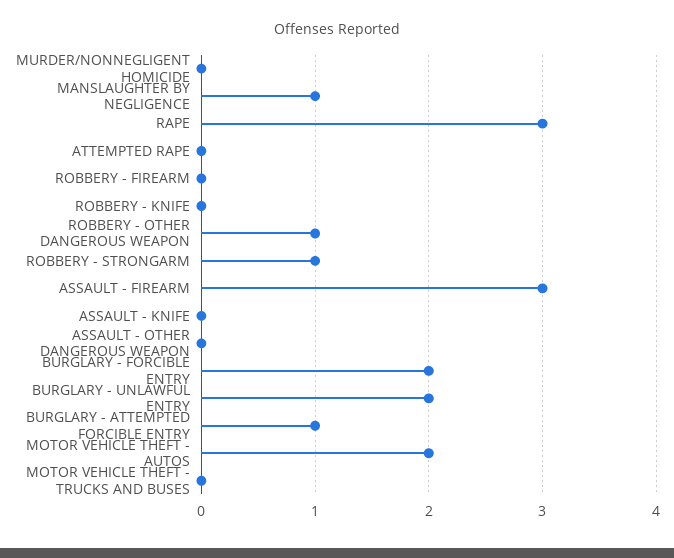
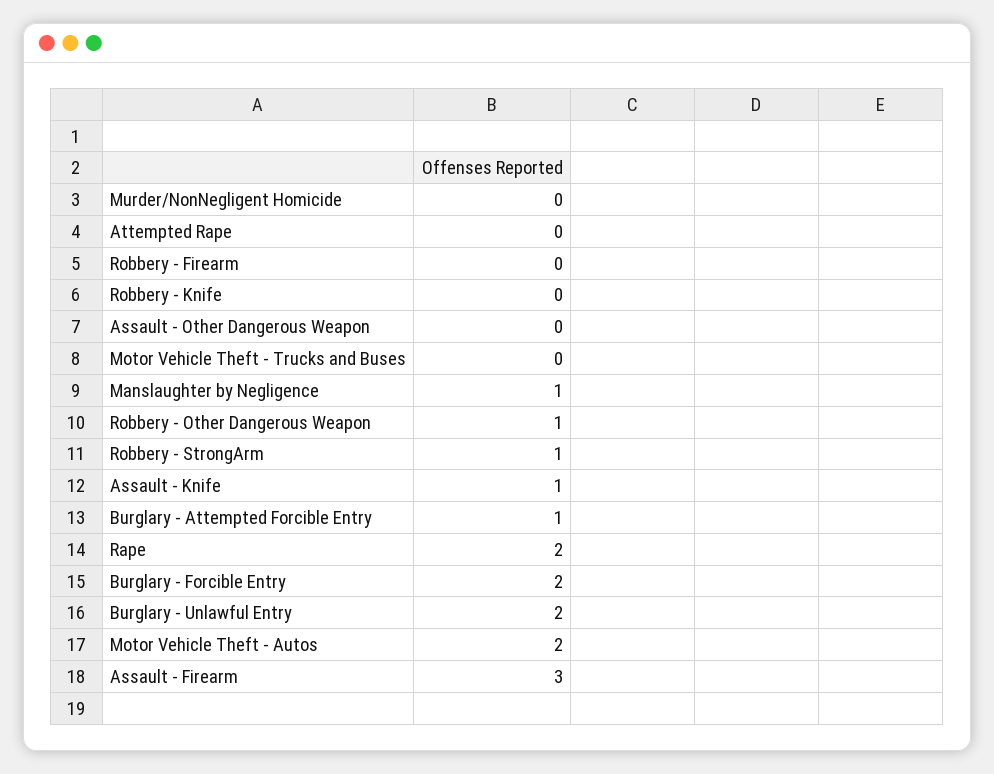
RAPE: 3 -> 2
ASSAULT - KNIFE: 0 -> 1

